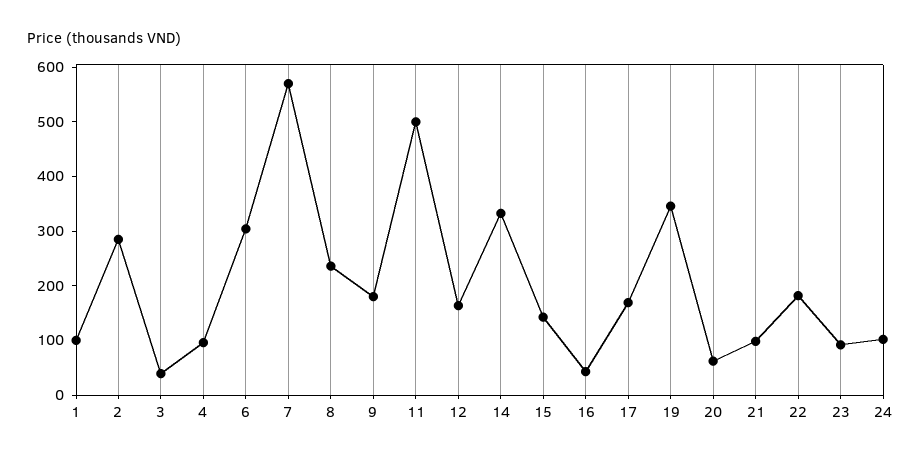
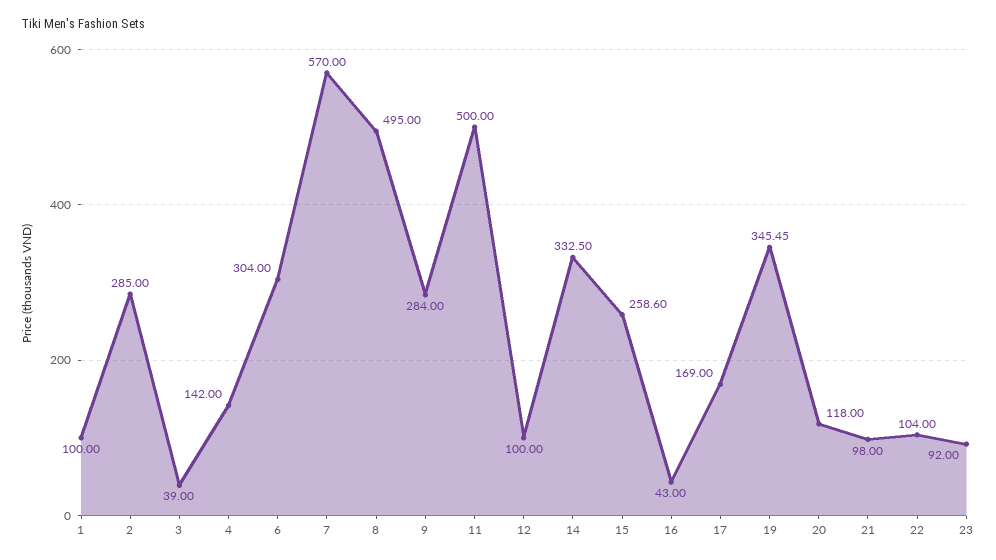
4: 100 -> 142
8: 240 -> 495
9: 180 -> 284
12: 160 -> 100
15: 140 -> 258.6
20: 60 -> 118
22: 180 -> 104
24: 100 -> none

